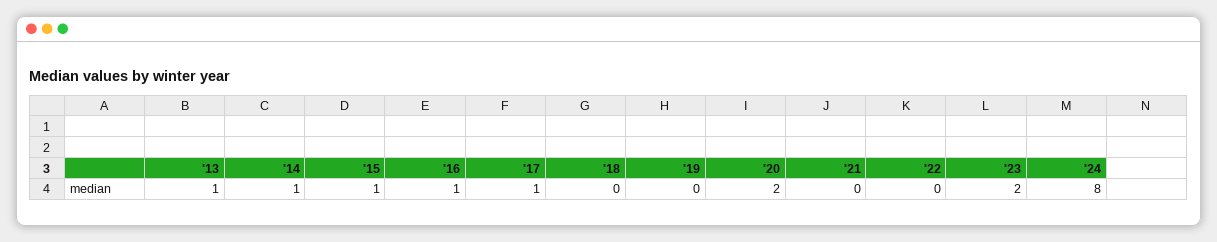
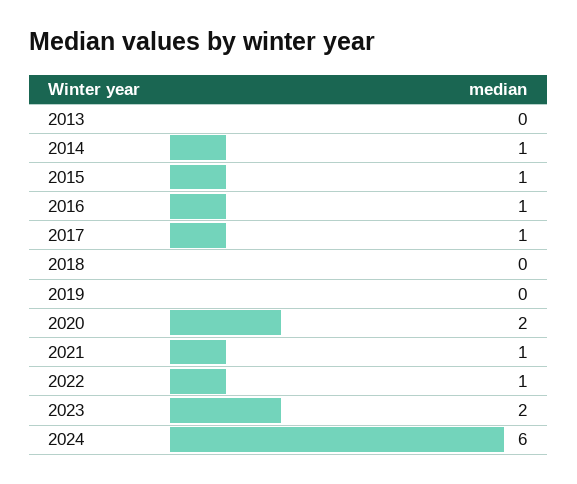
'13: 1 -> 0
'21: 0 -> 1
'22: 0 -> 1
'24: 8 -> 6

